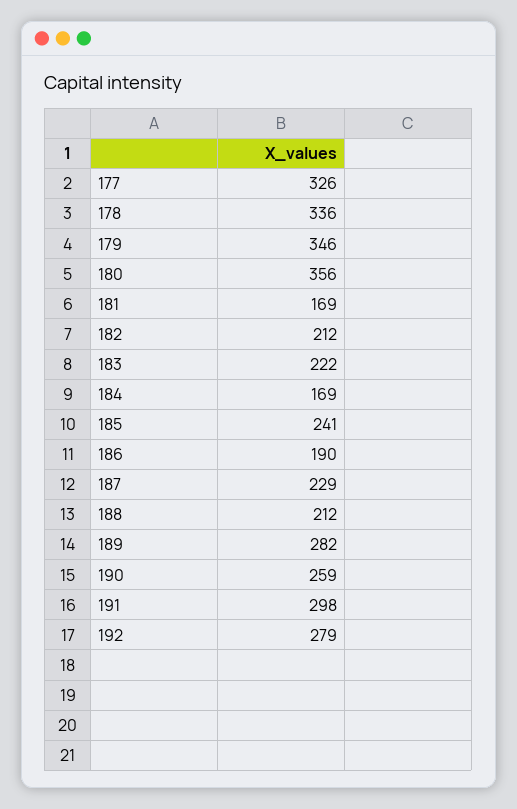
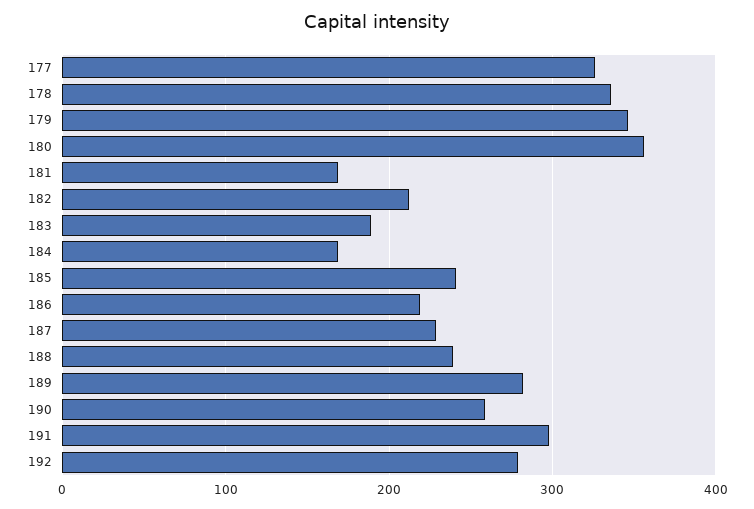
183: 222 -> 190
186: 190 -> 220
188: 212 -> 240

